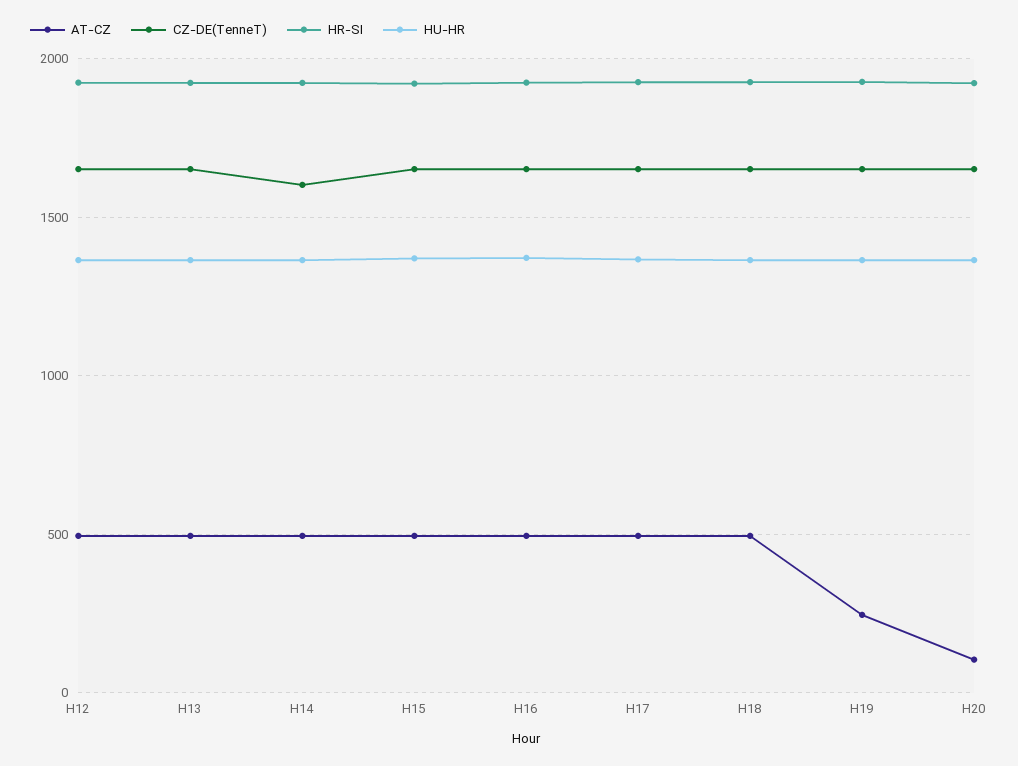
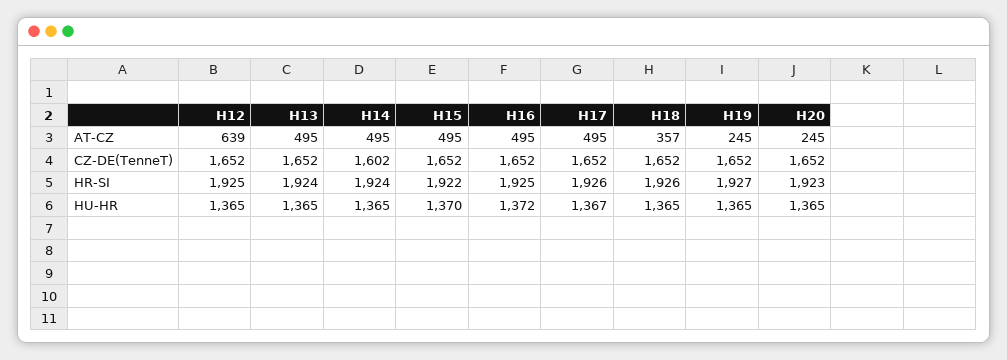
AT-CZ, H12: 500 -> 639
AT-CZ, H18: 500 -> 357
AT-CZ, H20: 100 -> 245

